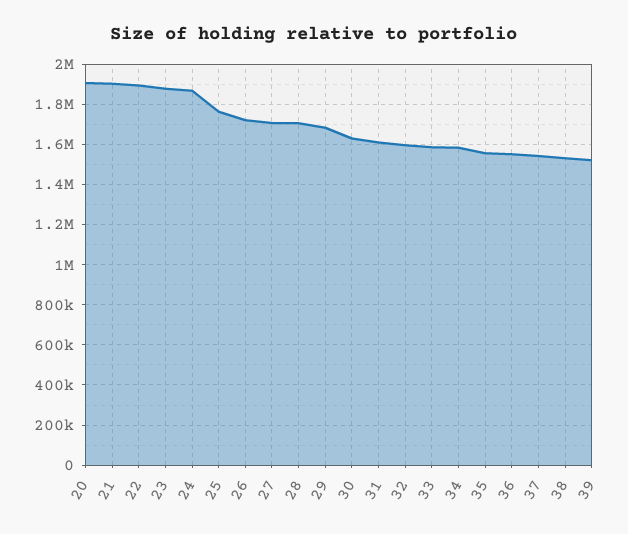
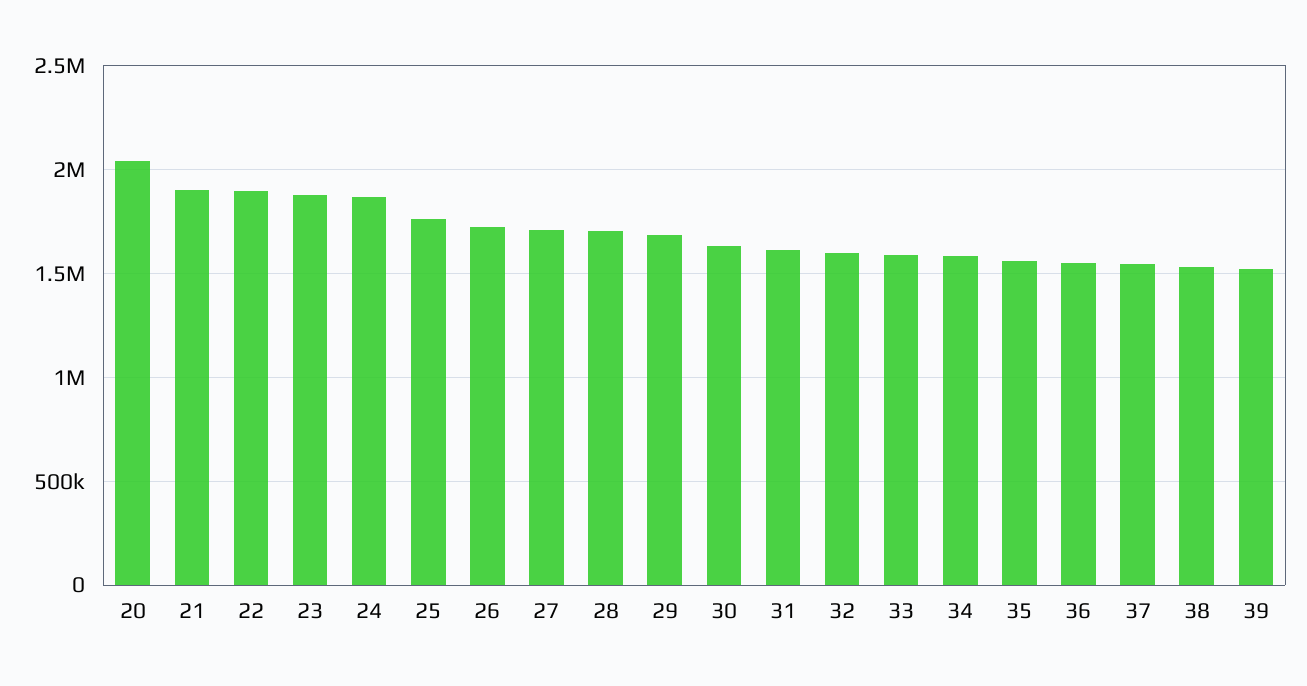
20: 1900000 -> 2050000

